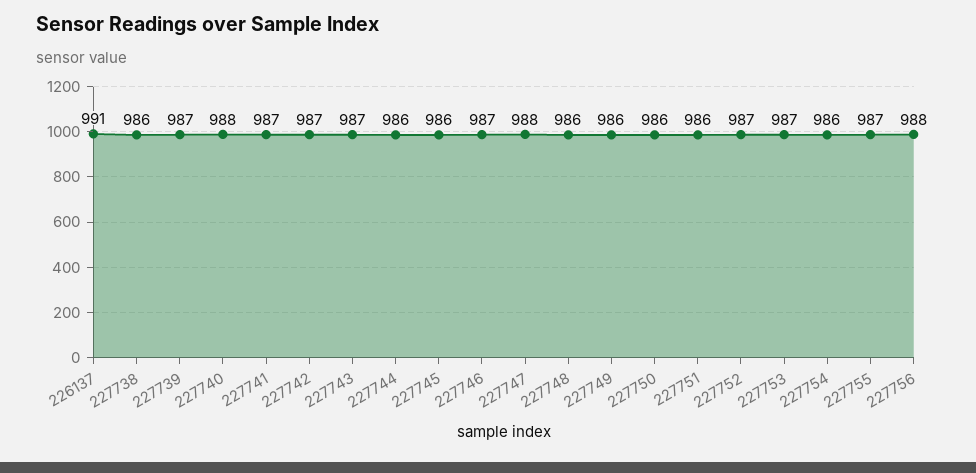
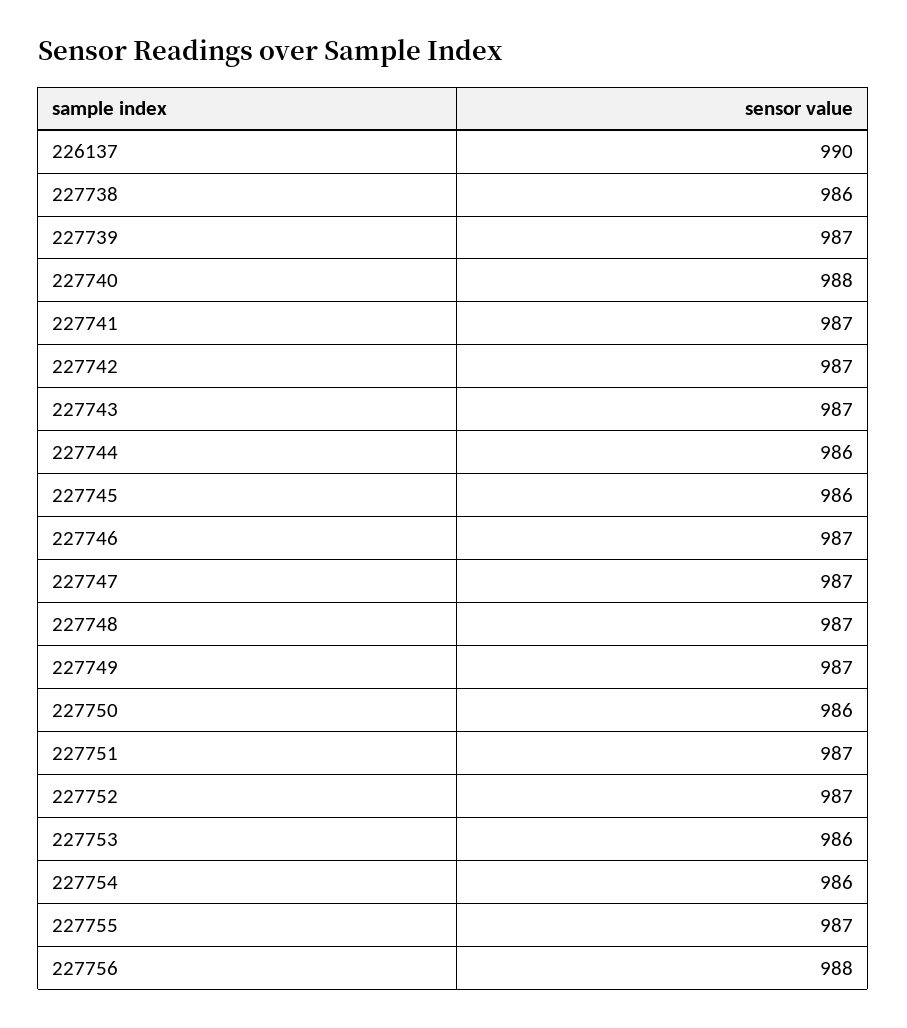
226137: 991 -> 990
227747: 988 -> 987
227748: 986 -> 987
227749: 986 -> 987
227751: 986 -> 987
227753: 987 -> 986

